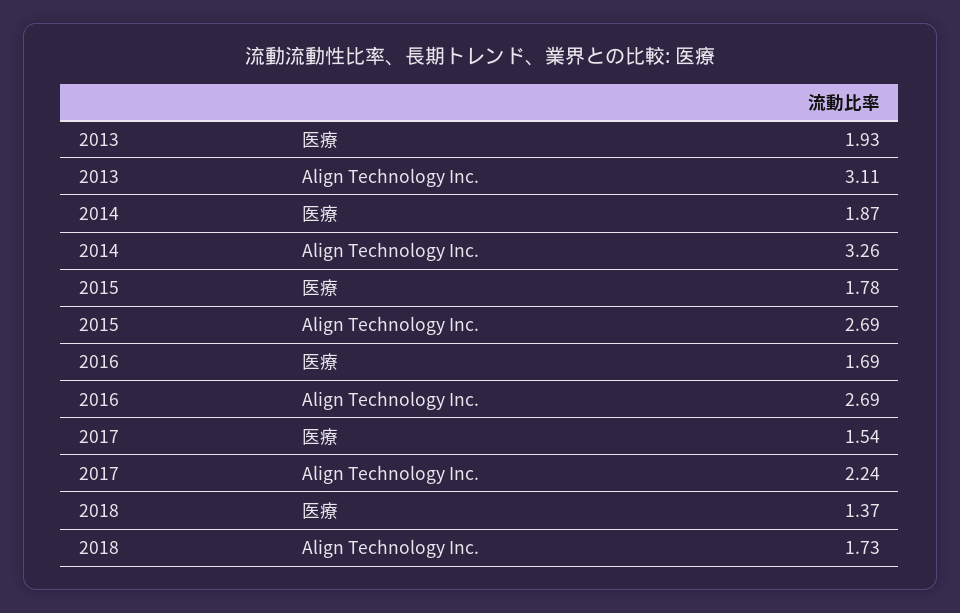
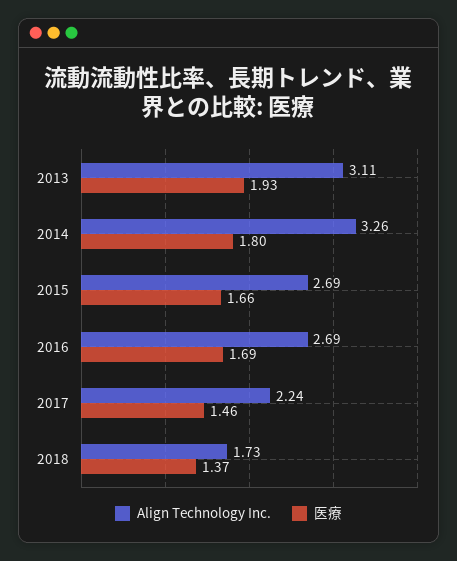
医療, 2014: 1.87 -> 1.8
医療, 2015: 1.78 -> 1.66
医療, 2017: 1.54 -> 1.46

